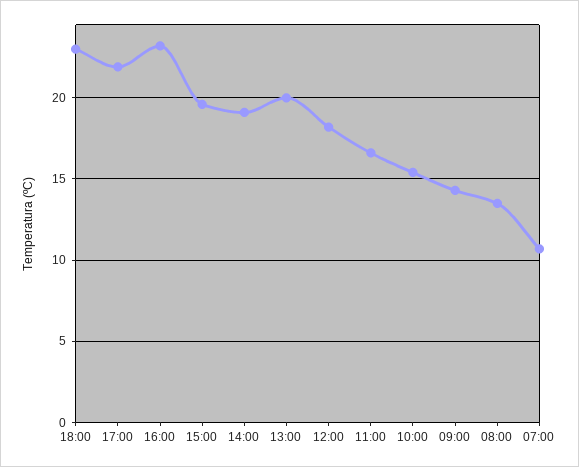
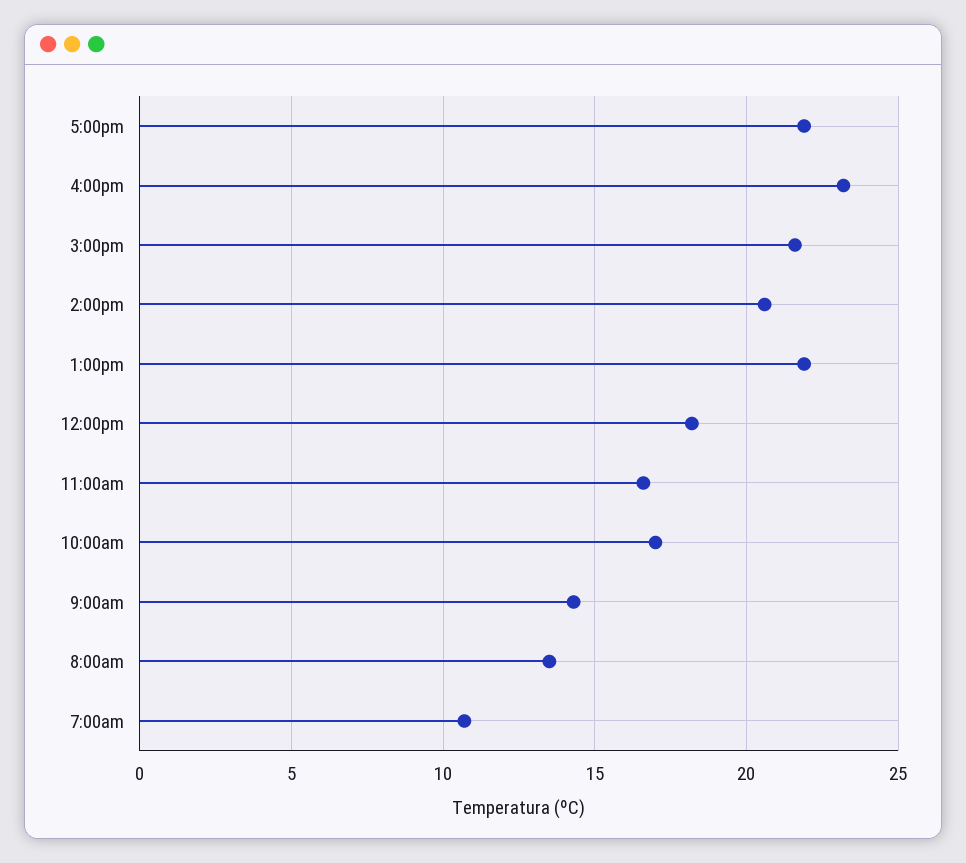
18:00: 23 -> none
15:00: 19.5 -> 21.5
14:00: 19 -> 20.5
13:00: 20 -> 22
10:00: 15.5 -> 17

